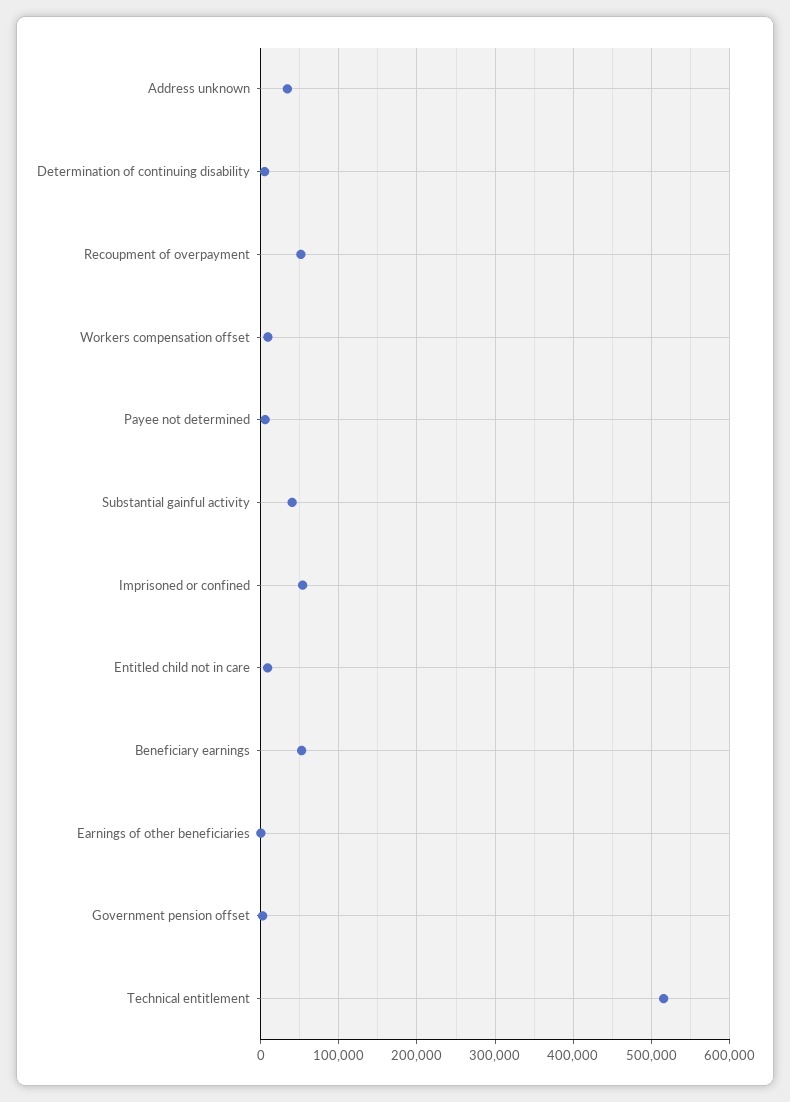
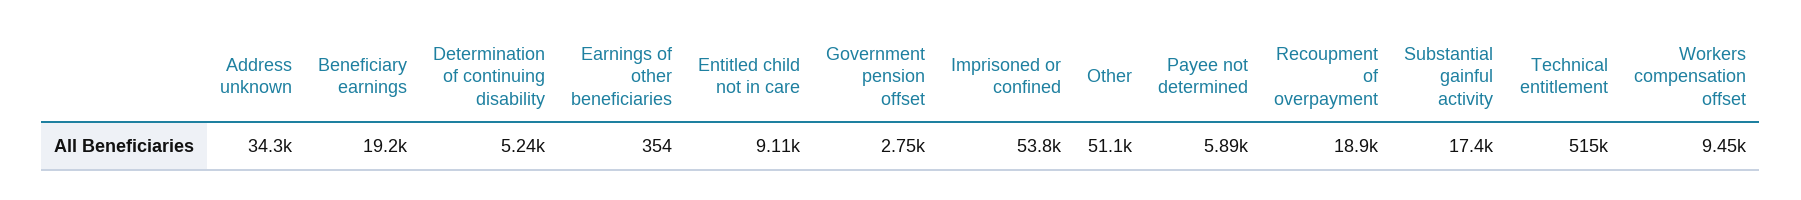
Recoupment of overpayment: 50000 -> 18900
Substantial gainful activity: 40000 -> 17400
Beneficiary earnings: 50000 -> 19200
Other: none -> 51100

